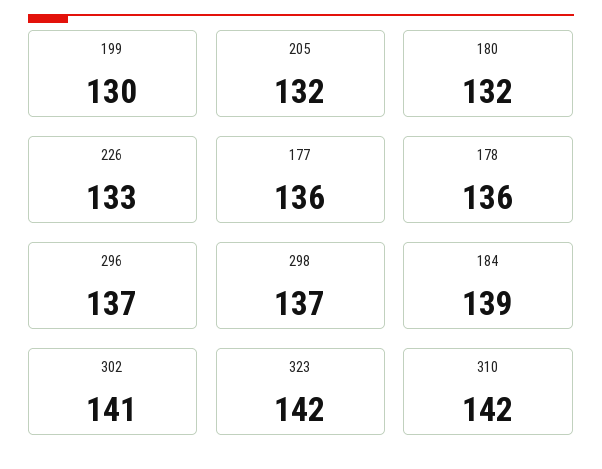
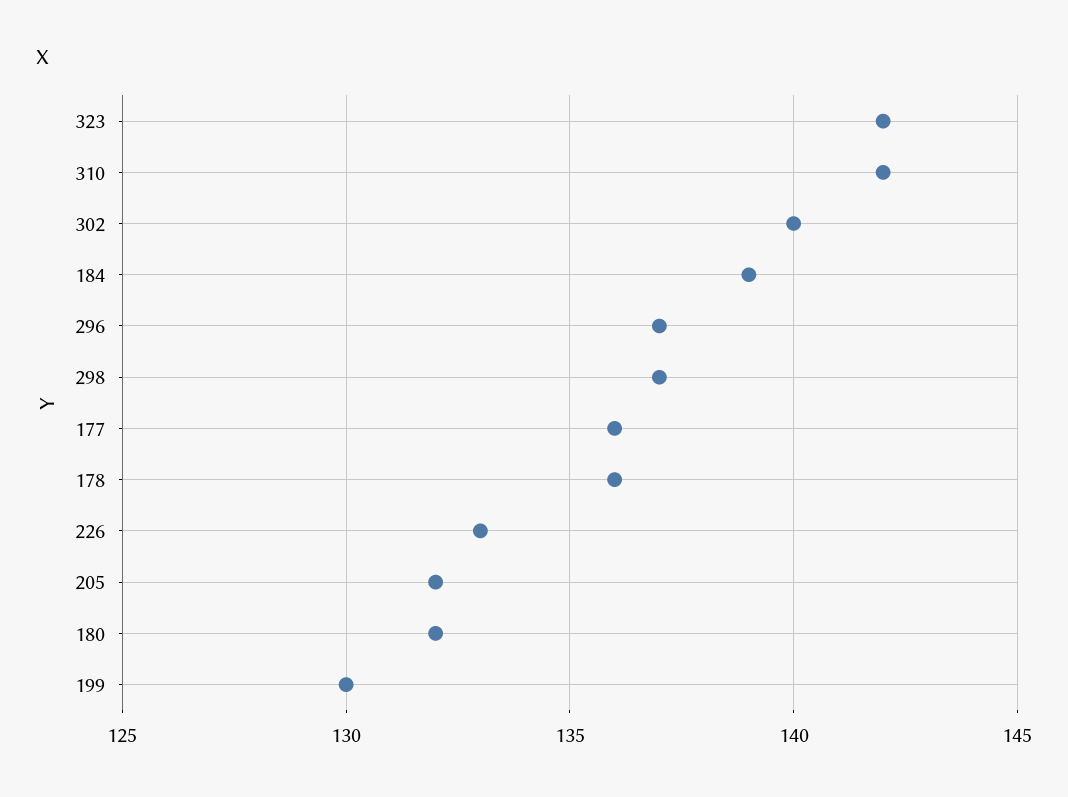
302: 141 -> 140

